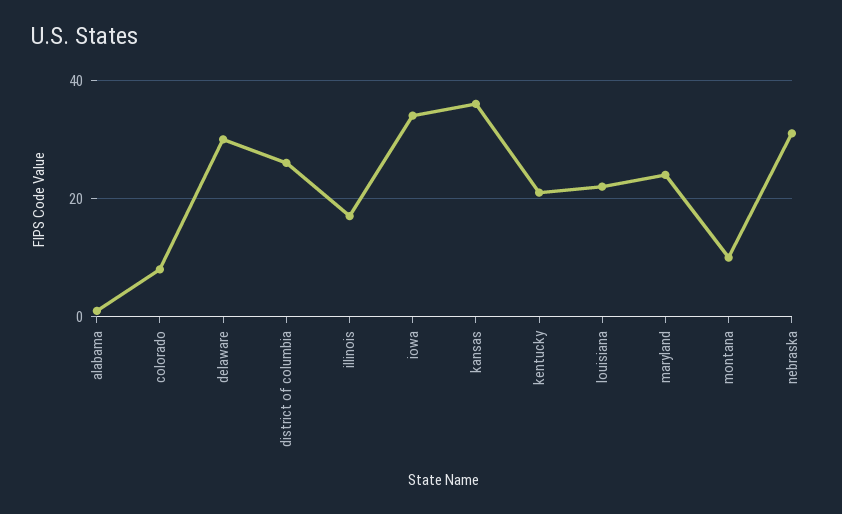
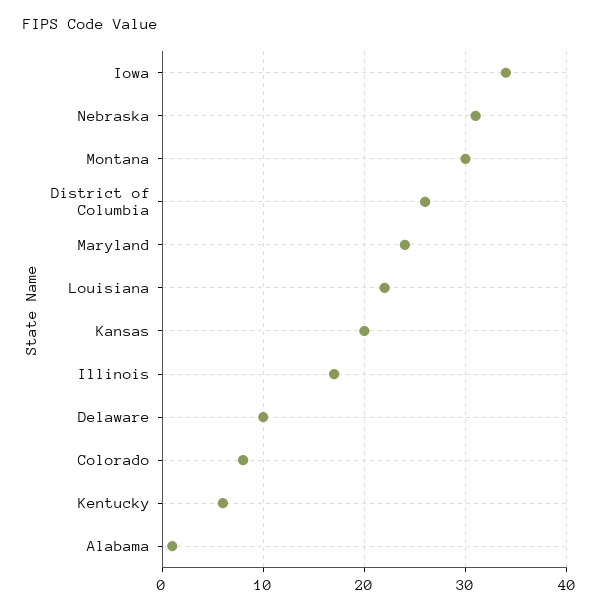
delaware: 30 -> 10
kansas: 35 -> 20
kentucky: 20 -> 6
montana: 10 -> 30

